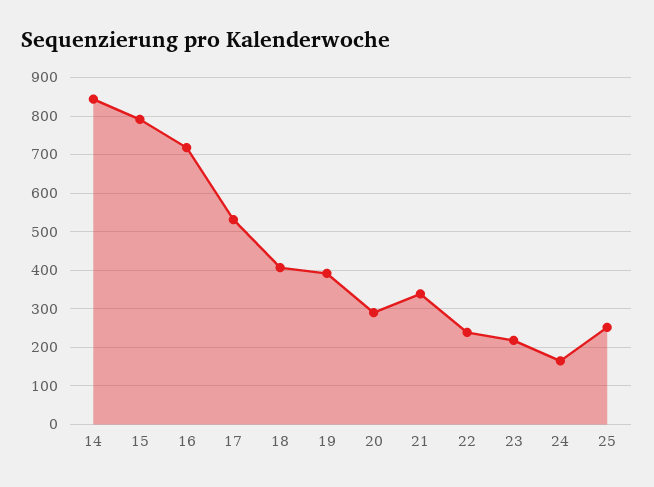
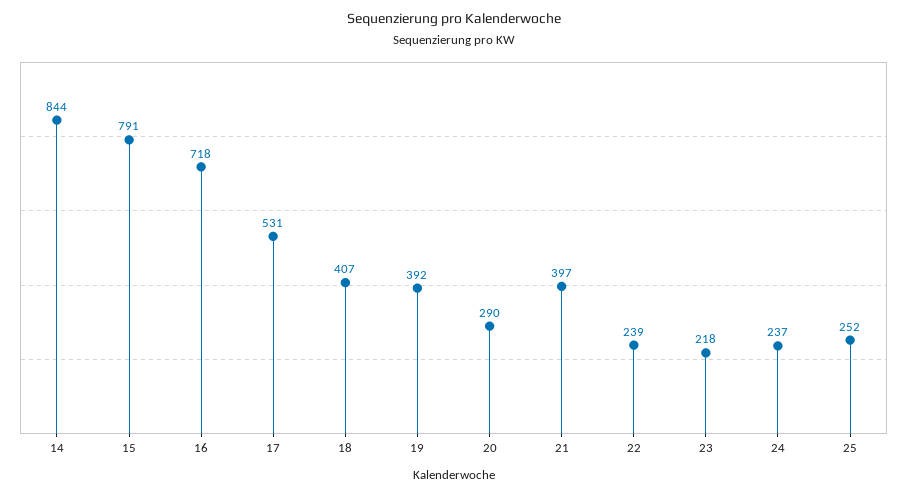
21: 340 -> 397
24: 160 -> 237

